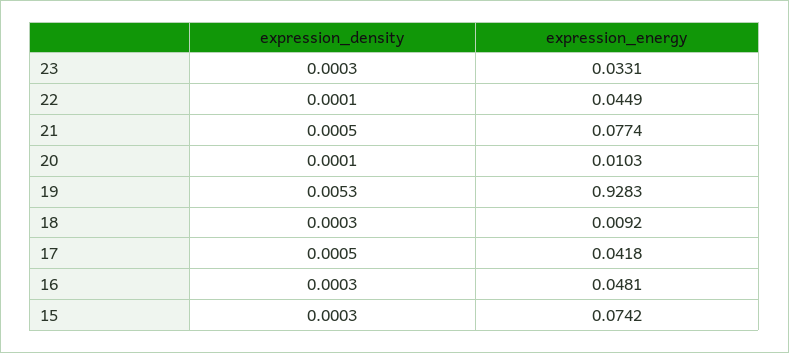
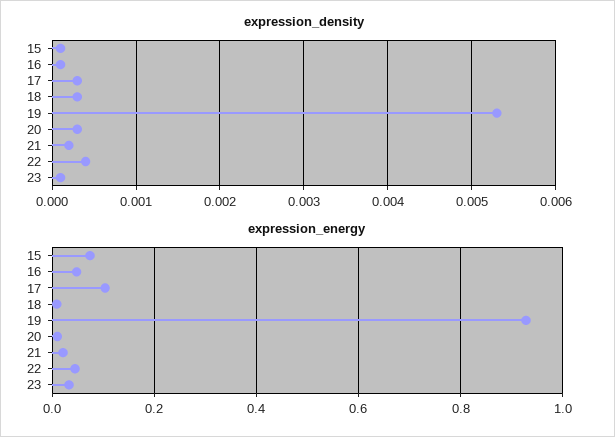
expression_density, 23: 0.0003 -> 0.0001
expression_density, 22: 0.0001 -> 0.0004
expression_density, 21: 0.0005 -> 0.0002
expression_energy, 21: 0.0774 -> 0.02
expression_density, 20: 0.0001 -> 0.0003
expression_density, 17: 0.0005 -> 0.0003
expression_energy, 17: 0.0418 -> 0.1
expression_density, 16: 0.0003 -> 0.0001
expression_density, 15: 0.0003 -> 0.0001

